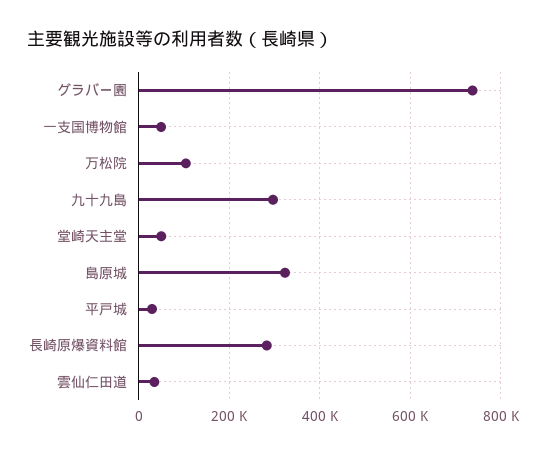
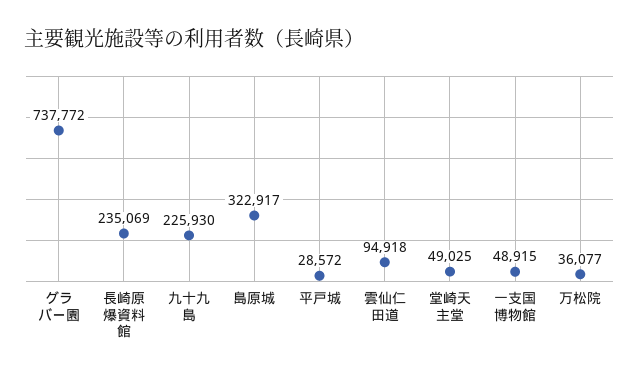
万松院: 100000 -> 36077
九十九島: 300000 -> 225930
長崎原爆資料館: 280000 -> 235069
雲仙仁田道: 40000 -> 94918

